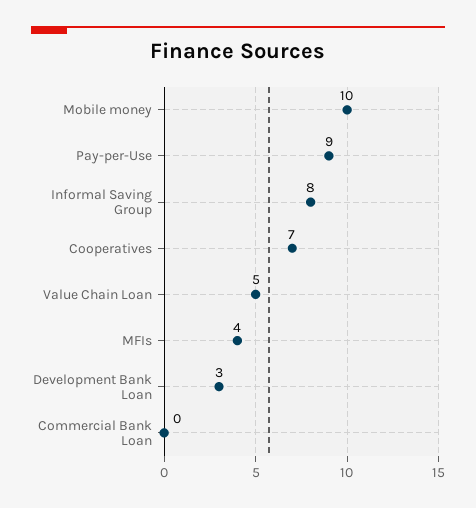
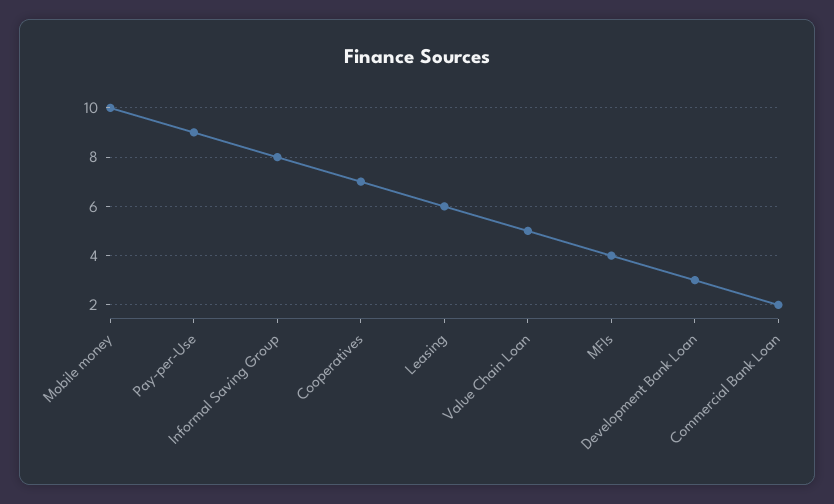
Commercial Bank Loan: 0 -> 2
Leasing: none -> 6

